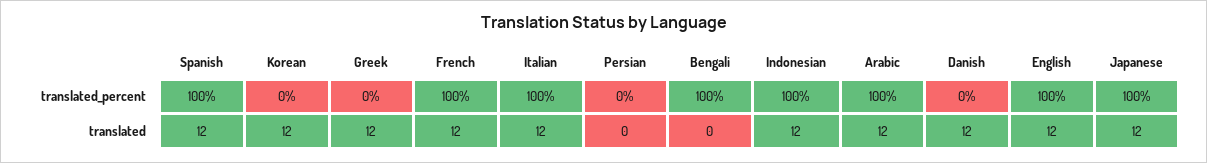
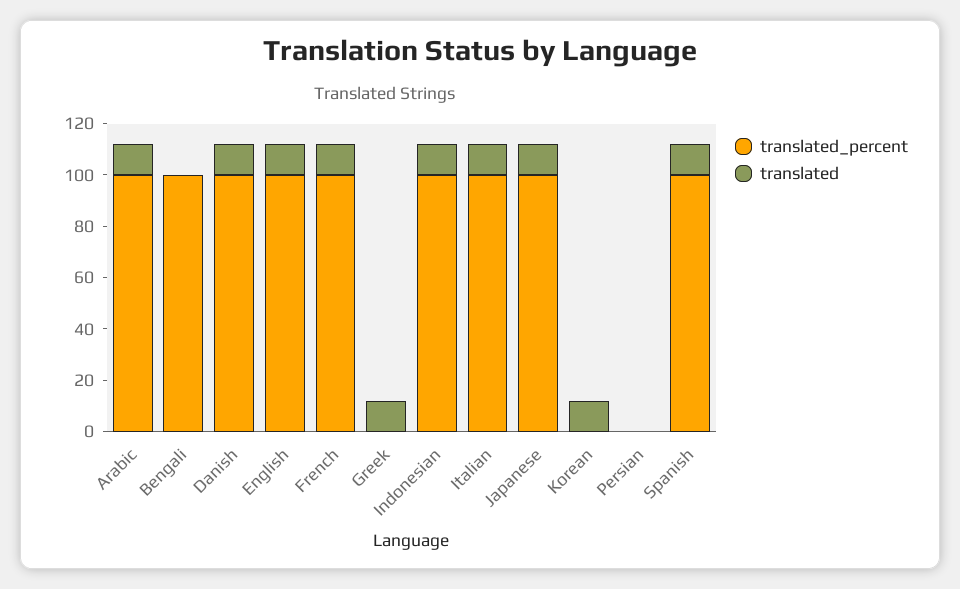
translated_percent, Danish: 0 -> 100

